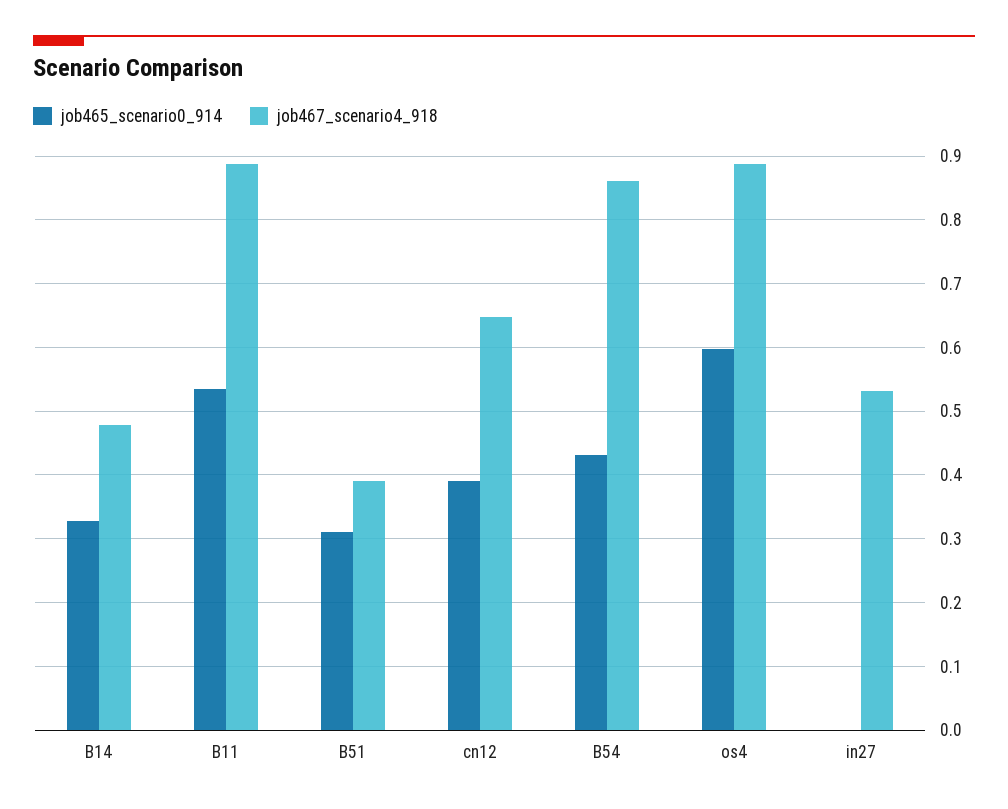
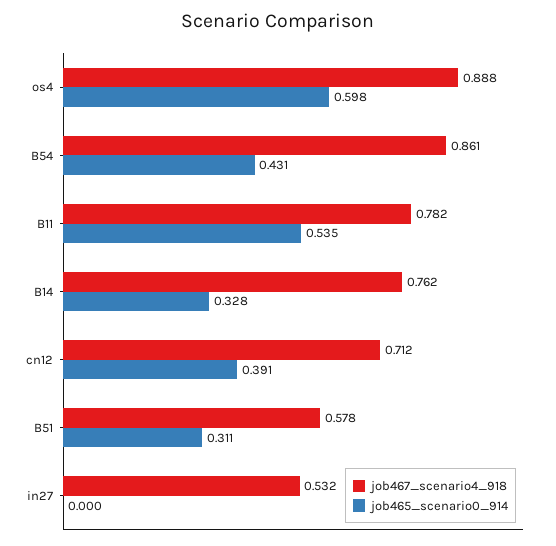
job467_scenario4_918, B14: 0.48 -> 0.762
job467_scenario4_918, B11: 0.89 -> 0.782
job467_scenario4_918, B51: 0.39 -> 0.578
job467_scenario4_918, cn12: 0.65 -> 0.712

